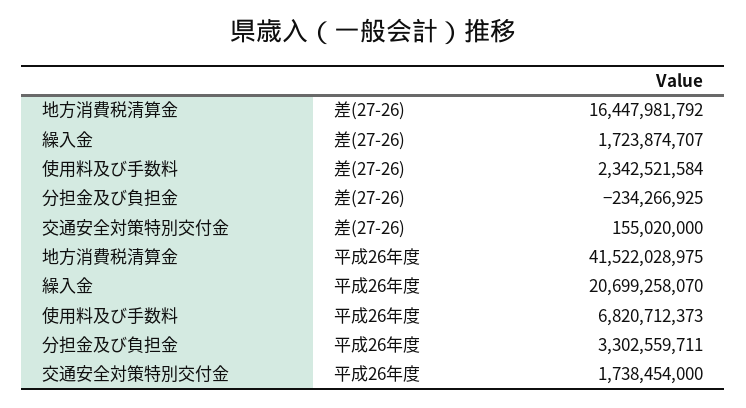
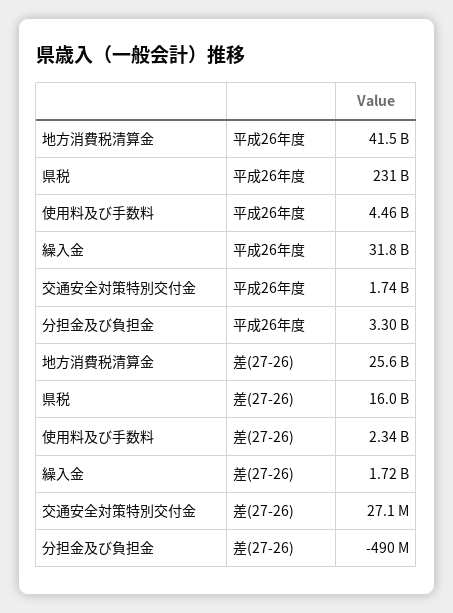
地方消費税清算金, 差(27-26): 16447981792 -> 25600000000
分担金及び負担金, 差(27-26): -234266925 -> -490000000
交通安全対策特別交付金, 差(27-26): 155020000 -> 27100000
繰入金, 平成26年度: 20699258070 -> 31800000000
使用料及び手数料, 平成26年度: 6820712373 -> 4460000000
県税, 平成26年度: none -> 231000000000
県税, 差(27-26): none -> 16000000000

